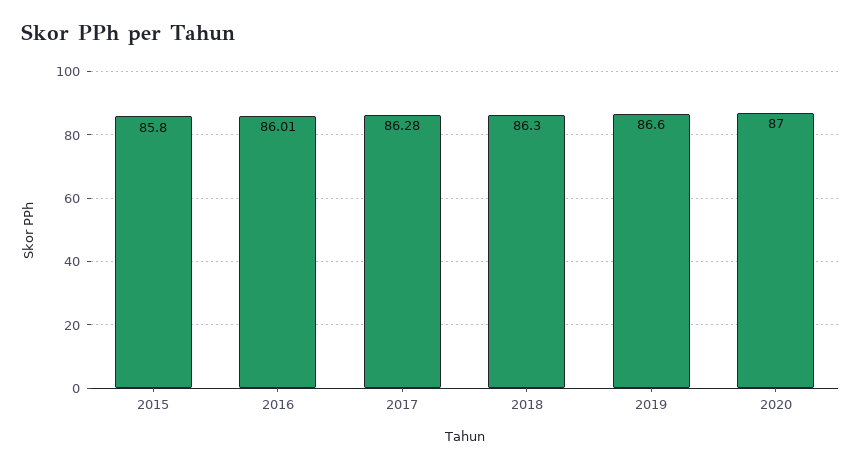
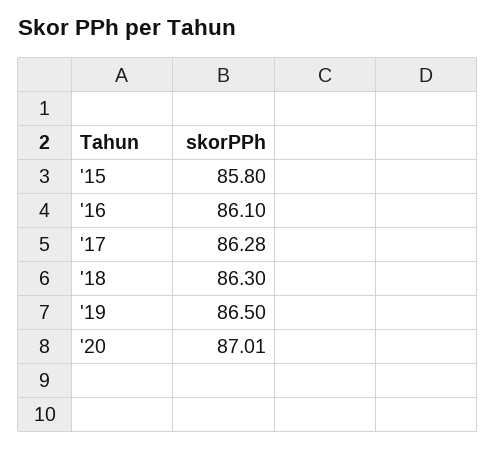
2016: 86.01 -> 86.1
2019: 86.6 -> 86.5
2020: 87 -> 87.01

